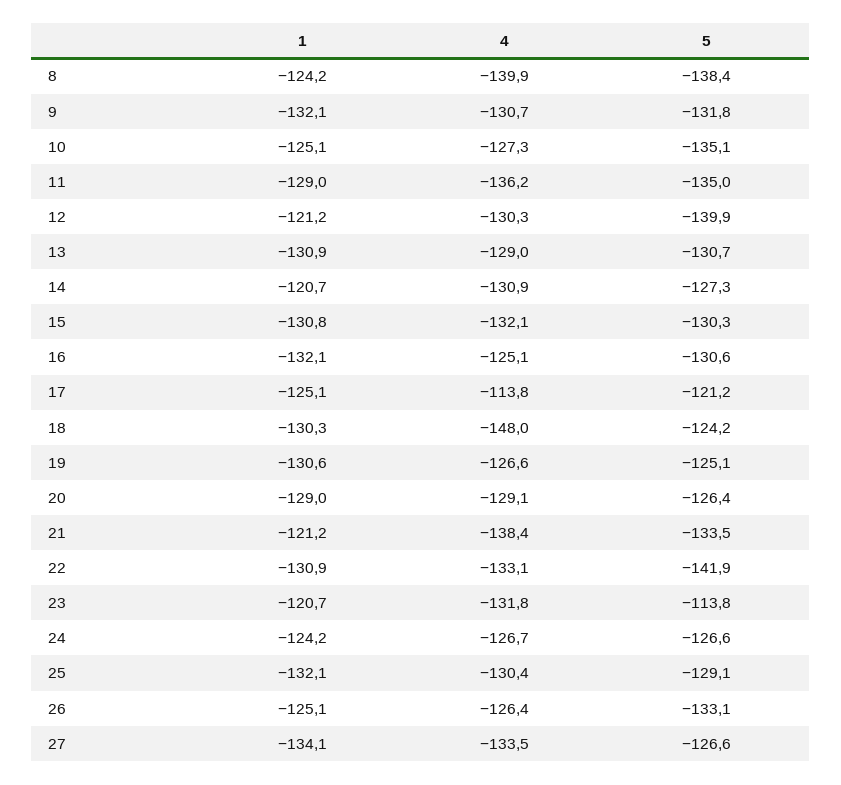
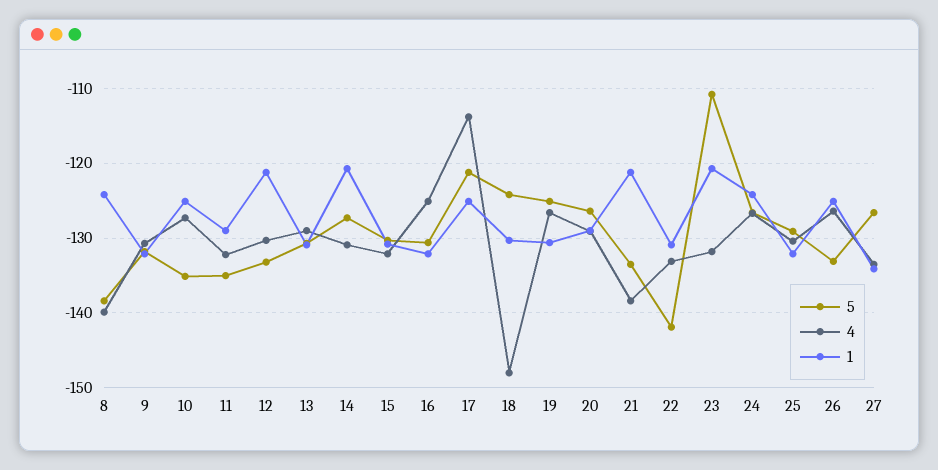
4, 11: -136.2 -> -132
5, 12: -139.9 -> -133
5, 23: -113.8 -> -111

